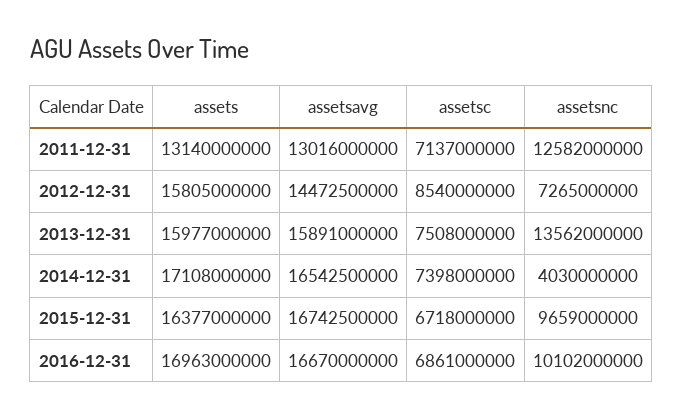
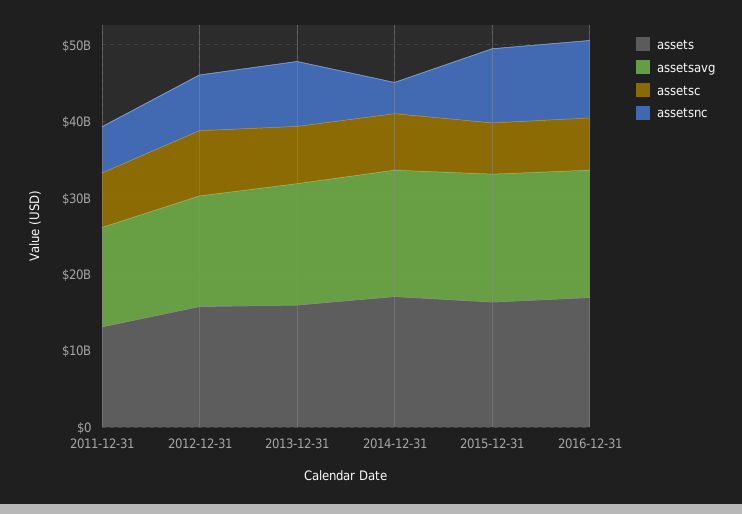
assetsnc, 2011-12-31: 12582000000 -> 6000000000
assetsnc, 2013-12-31: 13562000000 -> 8000000000

